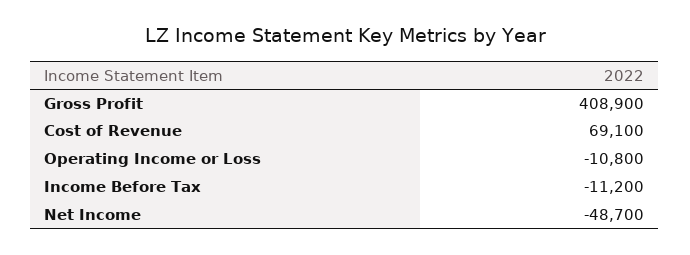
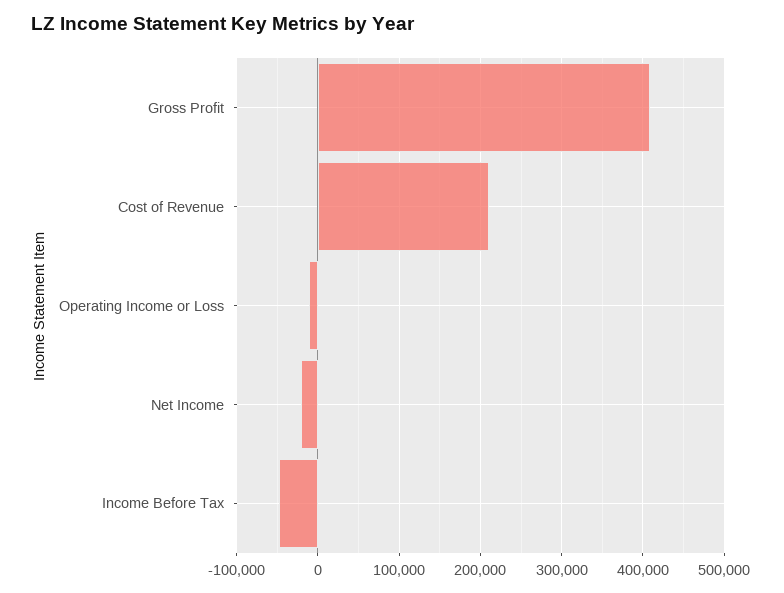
Cost of Revenue: 69100 -> 210000
Income Before Tax: -11200 -> -50000
Net Income: -48700 -> -20000

